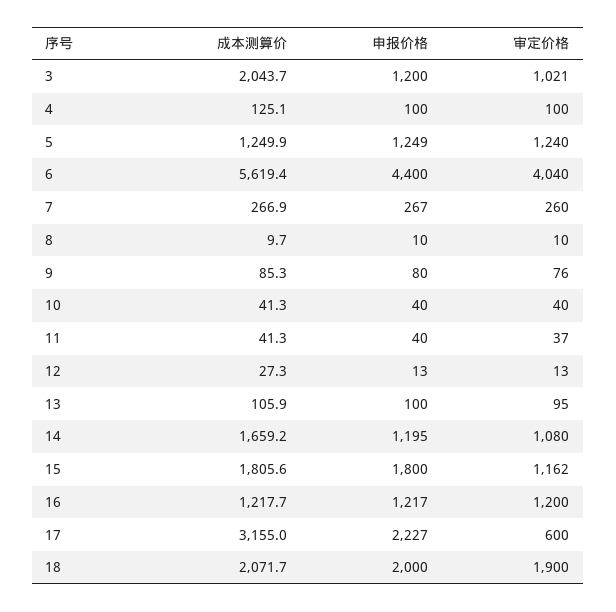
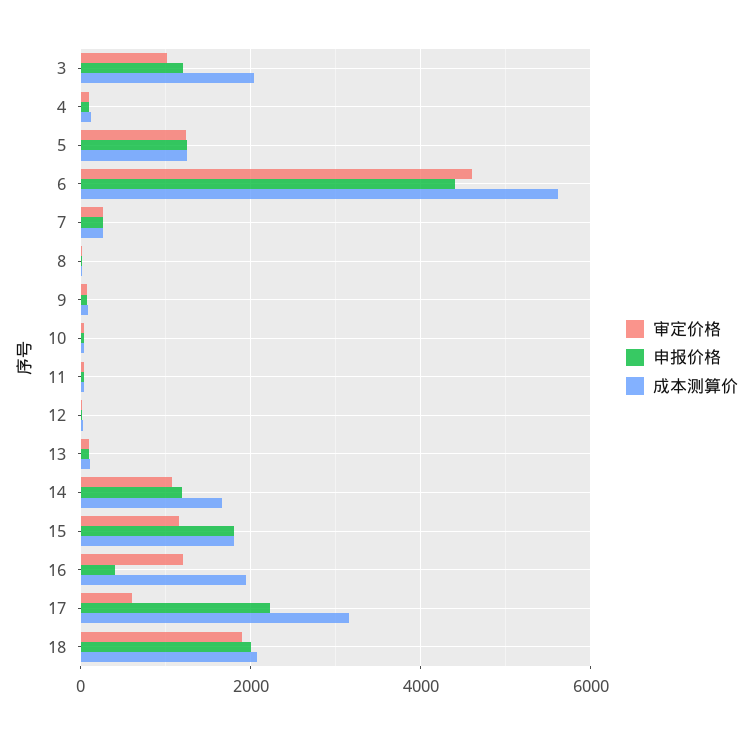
审定价格, 6: 4040 -> 4600
成本测算价, 16: 1217.7 -> 2000
申报价格, 16: 1217 -> 400

